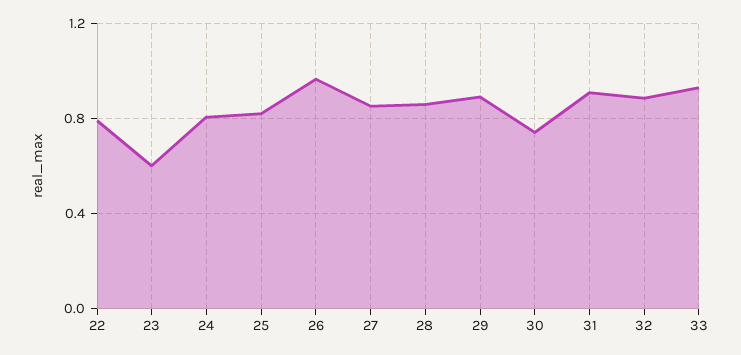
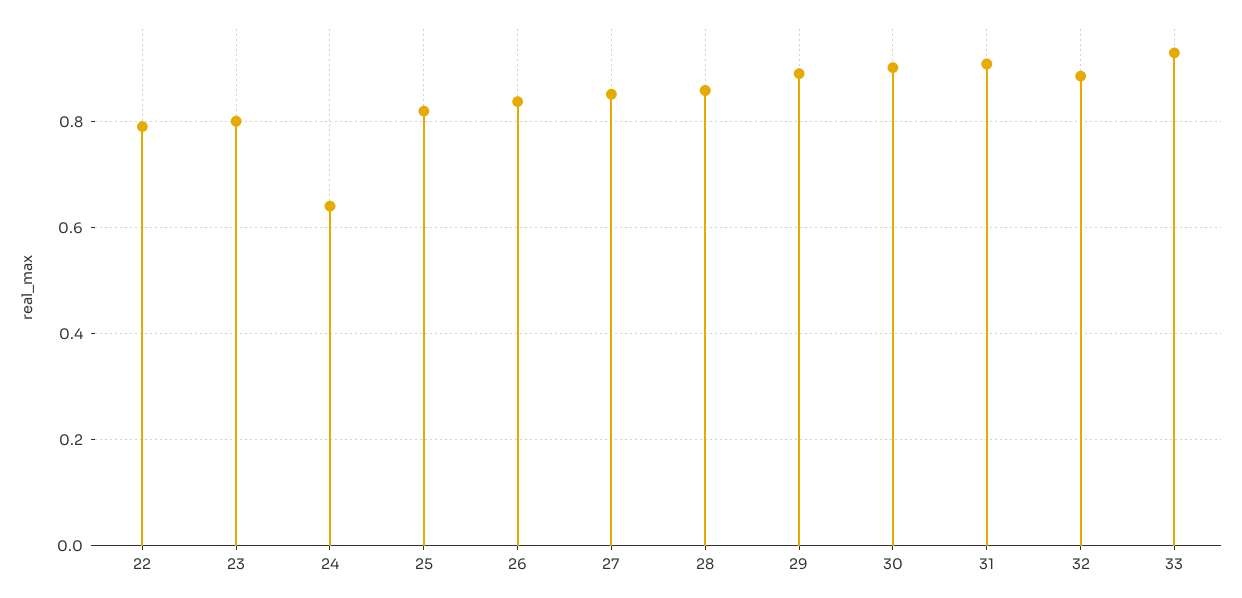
23: 0.6 -> 0.8
24: 0.8 -> 0.64
26: 0.95 -> 0.84
30: 0.75 -> 0.9

